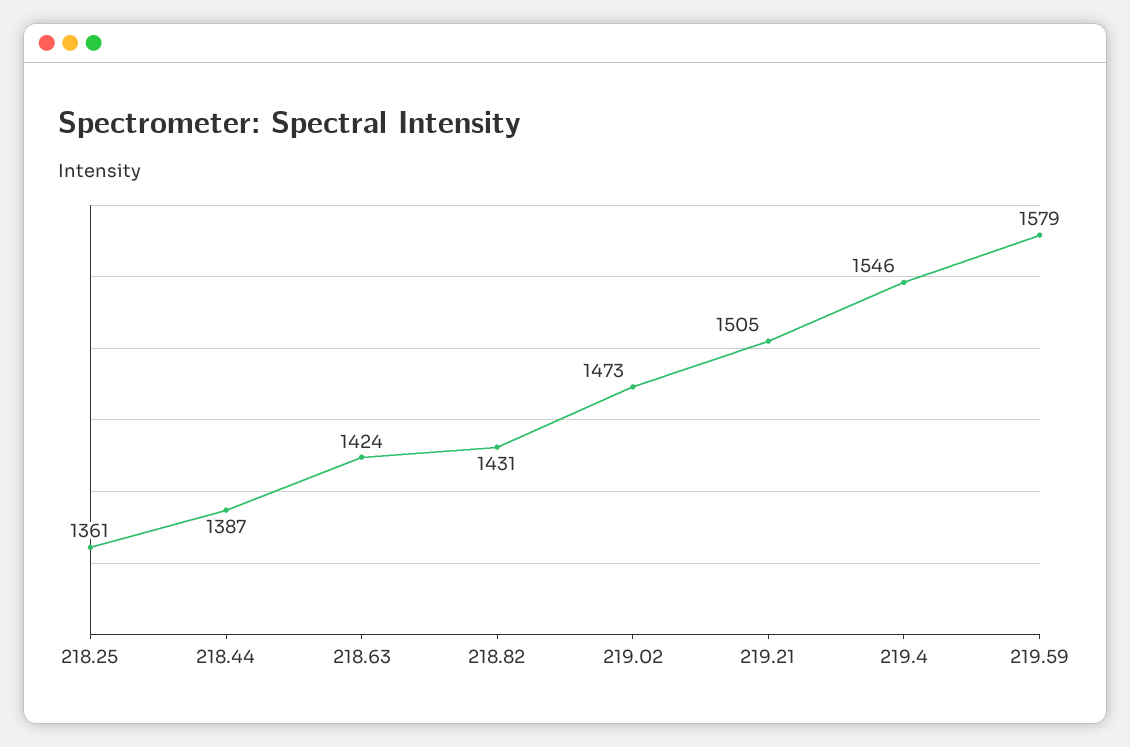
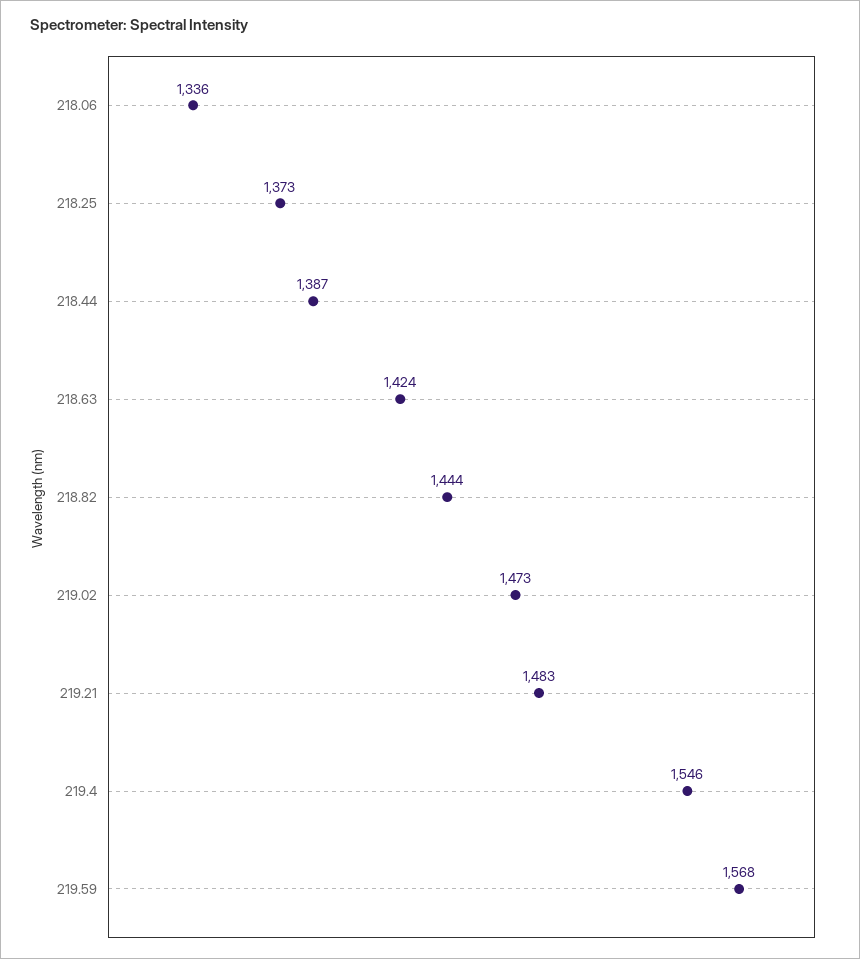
218.25: 1361 -> 1373
218.82: 1431 -> 1444
219.21: 1505 -> 1483
219.59: 1579 -> 1568
218.06: none -> 1336

